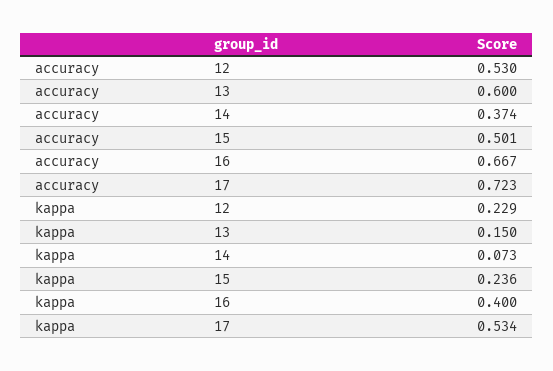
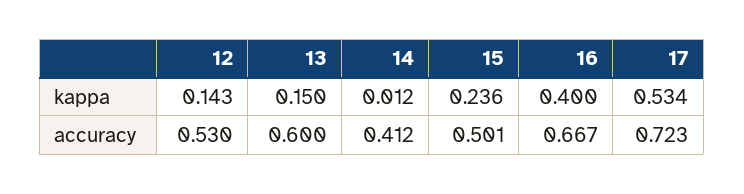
accuracy, 14: 0.374 -> 0.412
kappa, 12: 0.229 -> 0.143
kappa, 14: 0.073 -> 0.012

